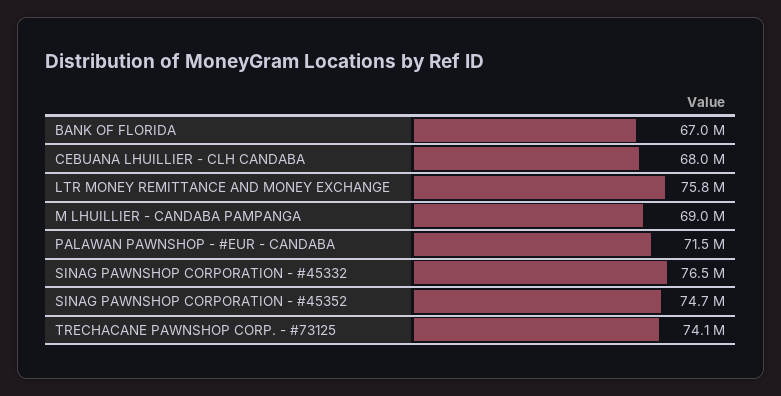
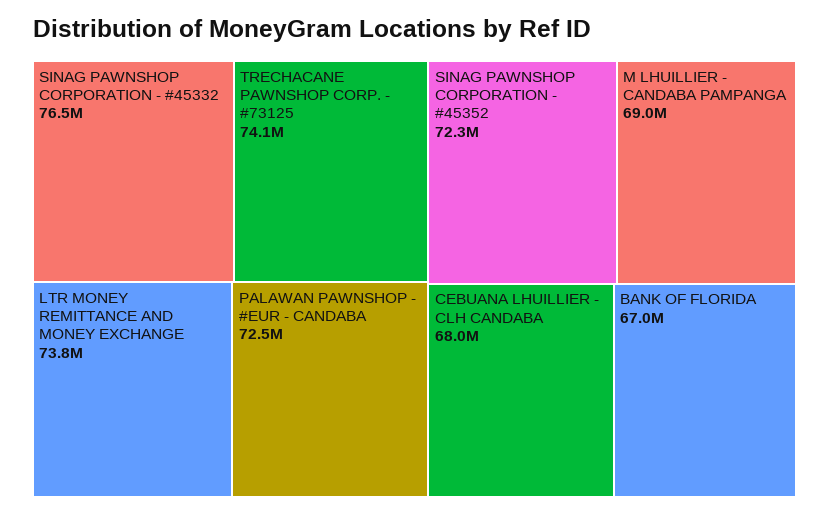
LTR MONEY REMITTANCE AND MONEY EXCHANGE: 75800000 -> 73800000
PALAWAN PAWNSHOP - #EUR - CANDABA: 71500000 -> 72500000
SINAG PAWNSHOP CORPORATION - #45352: 74700000 -> 72300000

